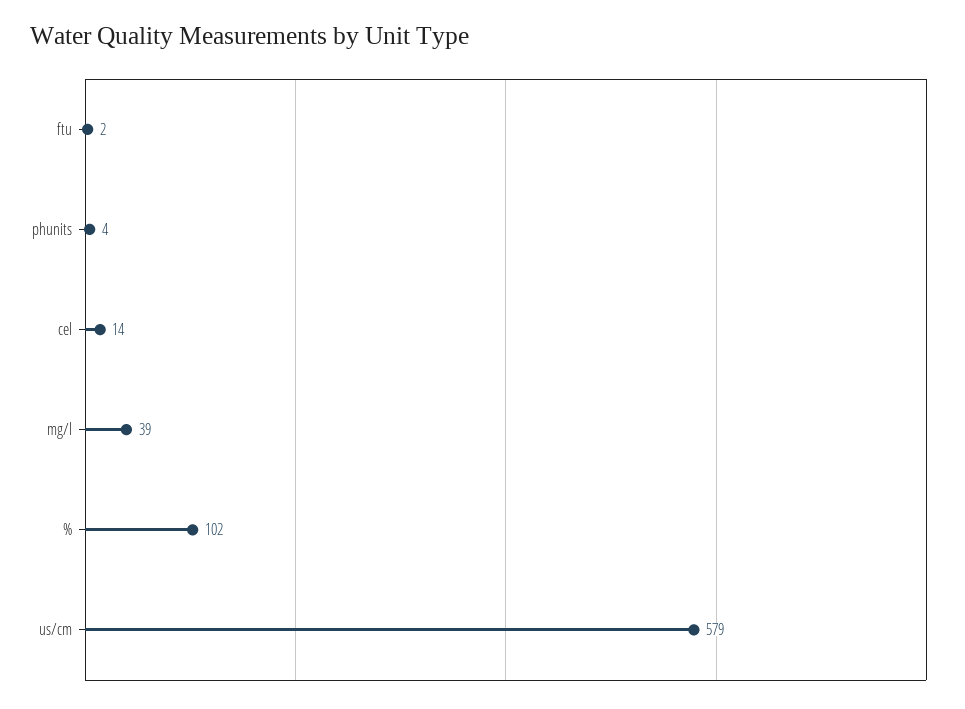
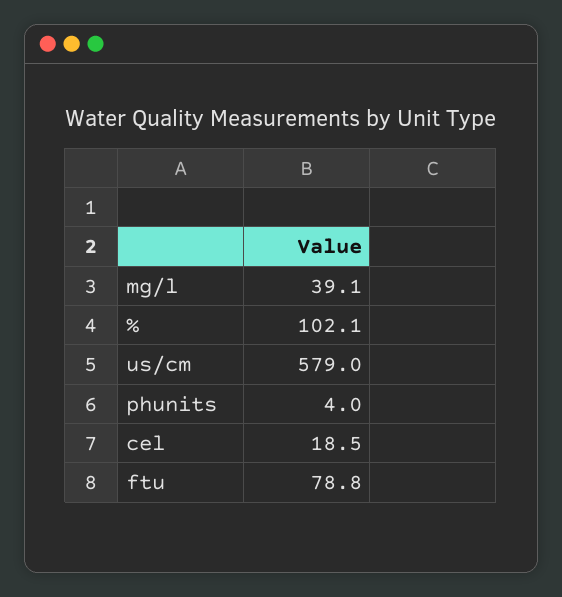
ftu: 2 -> 78.8
cel: 14 -> 18.5

